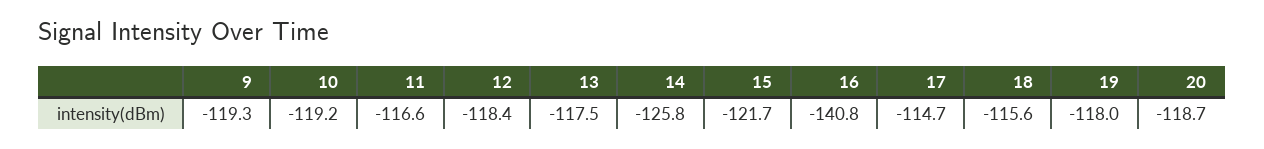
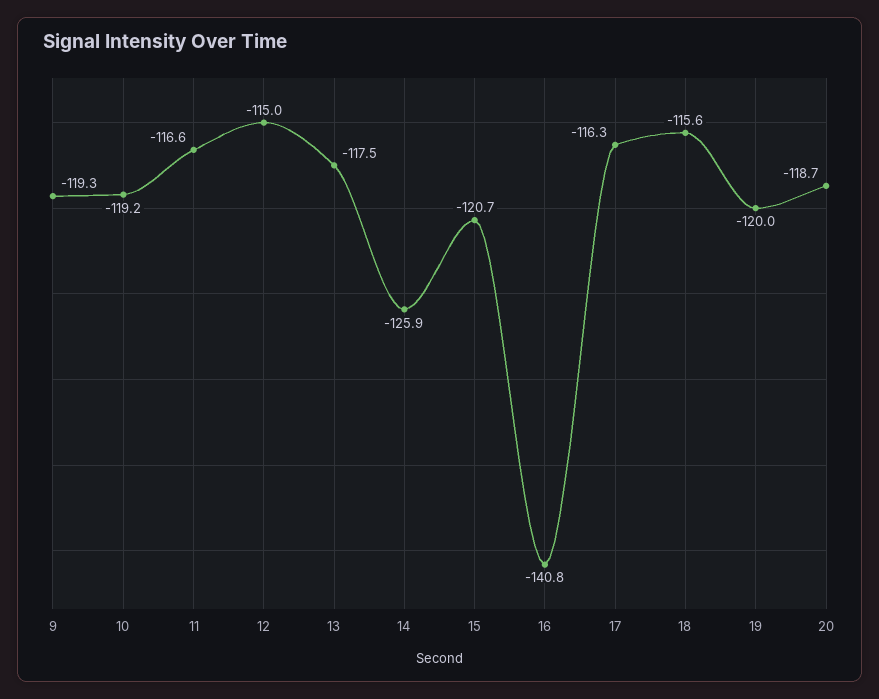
12: -118.4 -> -115
14: -125.8 -> -125.9
15: -121.7 -> -120.7
17: -114.7 -> -116.3
19: -118 -> -120

